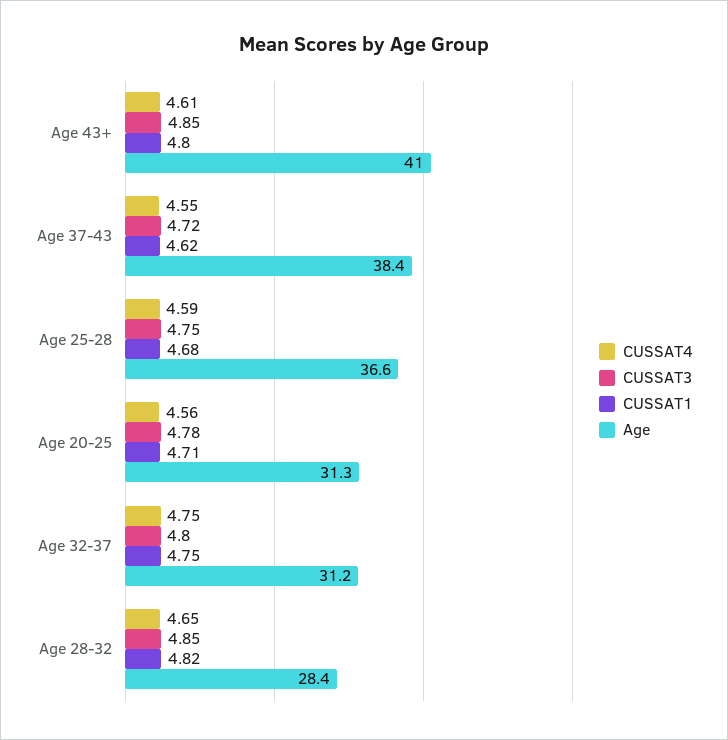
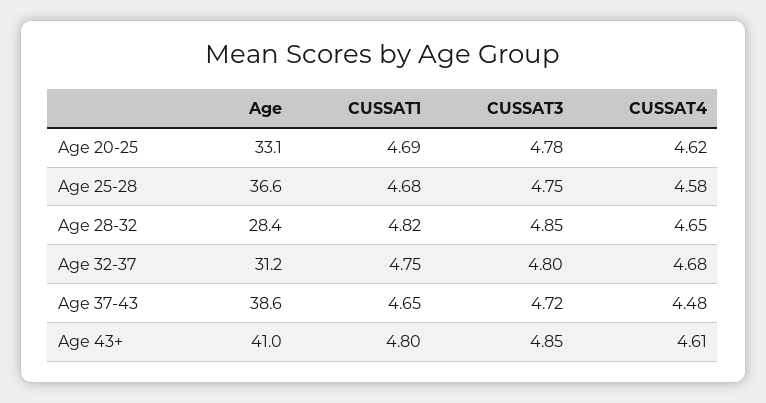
CUSSAT4, Age 37-43: 4.55 -> 4.48
CUSSAT1, Age 37-43: 4.62 -> 4.65
Age, Age 37-43: 38.4 -> 38.6
CUSSAT4, Age 25-28: 4.59 -> 4.58
CUSSAT4, Age 20-25: 4.56 -> 4.62
CUSSAT1, Age 20-25: 4.71 -> 4.69
Age, Age 20-25: 31.3 -> 33.1
CUSSAT4, Age 32-37: 4.75 -> 4.68

